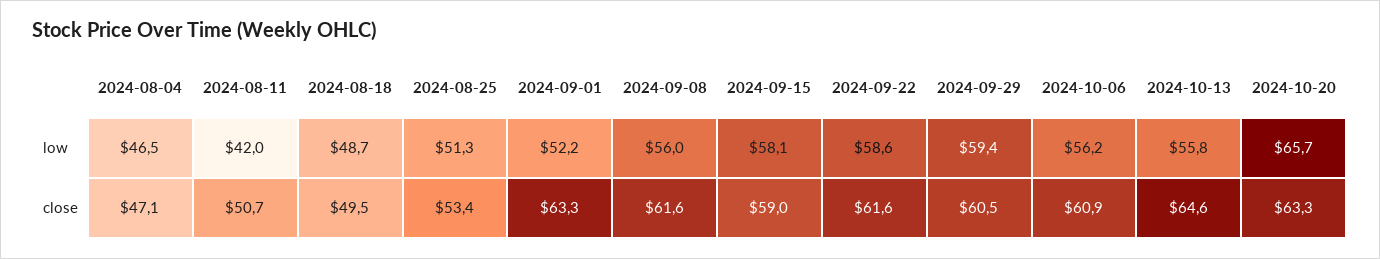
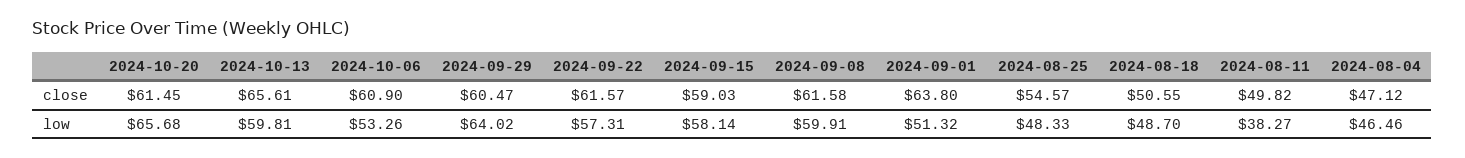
2024-08-11, low: 42 -> 38.27
2024-08-25, low: 51.3 -> 48.33
2024-09-01, low: 52.2 -> 51.32
2024-09-08, low: 56 -> 59.91
2024-09-22, low: 58.6 -> 57.31
2024-09-29, low: 59.4 -> 64.02
2024-10-06, low: 56.2 -> 53.26
2024-10-13, low: 55.8 -> 59.81
2024-08-11, close: 50.7 -> 49.82
2024-08-18, close: 49.5 -> 50.55
2024-08-25, close: 53.4 -> 54.57
2024-09-01, close: 63.3 -> 63.8
2024-10-13, close: 64.6 -> 65.61
2024-10-20, close: 63.3 -> 61.45

